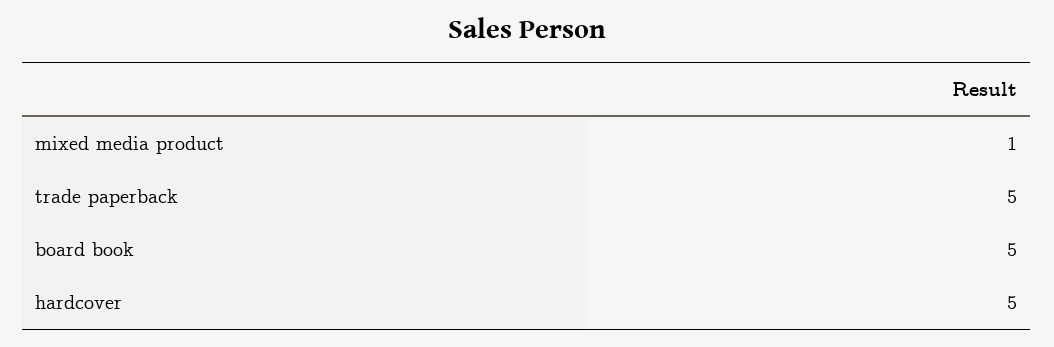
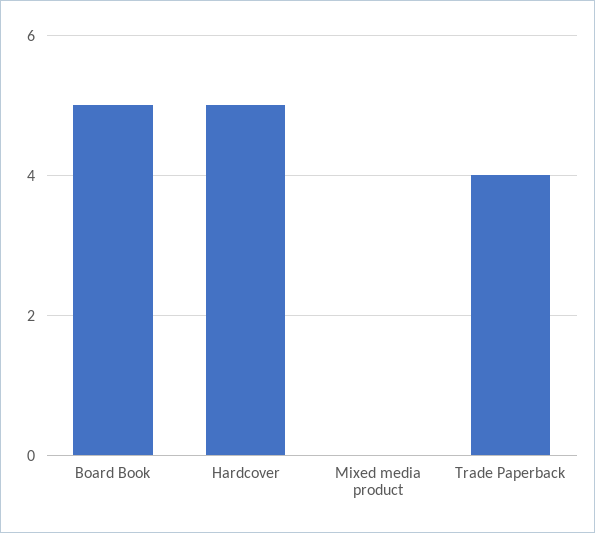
mixed media product: 1 -> 0
trade paperback: 5 -> 4

